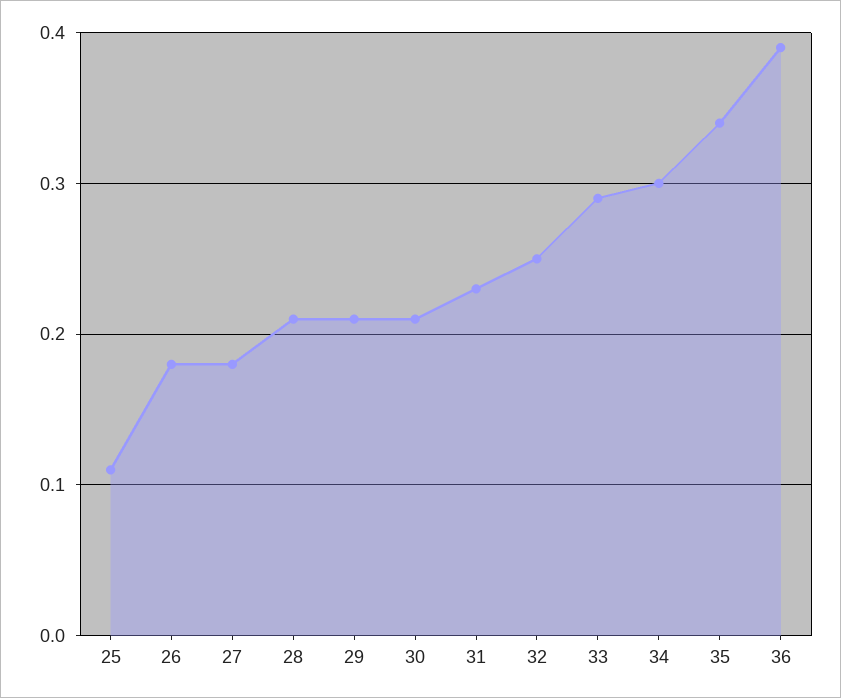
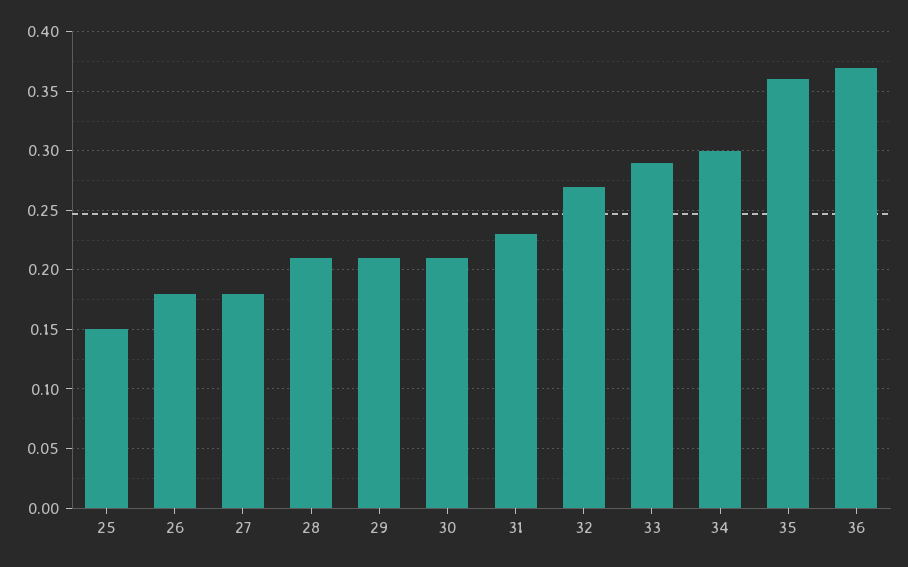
25: 0.11 -> 0.15
32: 0.25 -> 0.27
35: 0.34 -> 0.36
36: 0.39 -> 0.37

